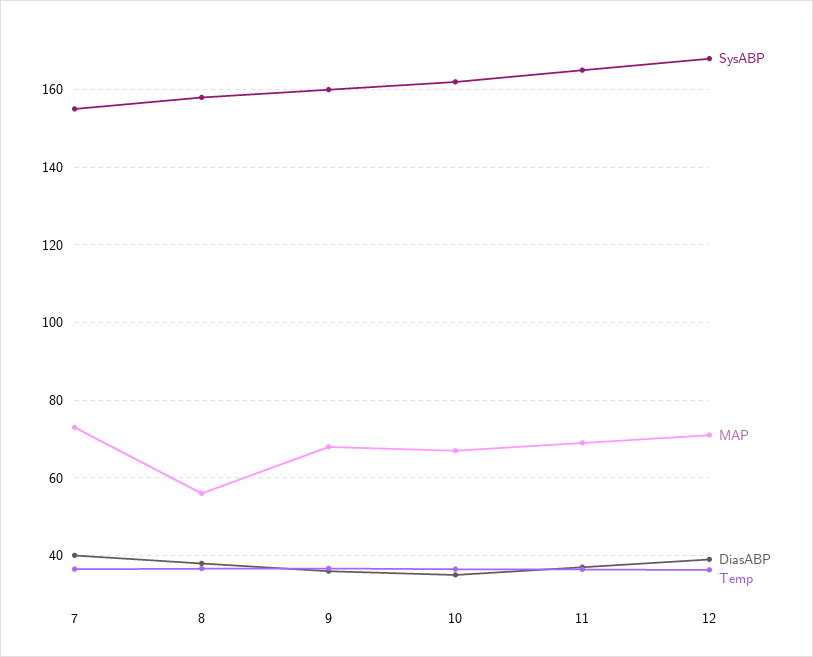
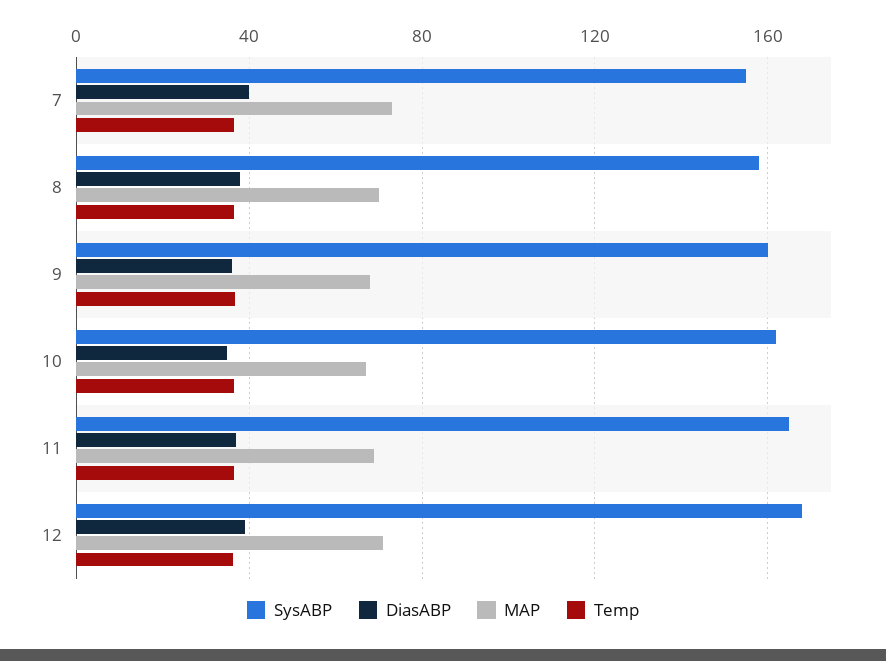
MAP, 8: 56 -> 70

